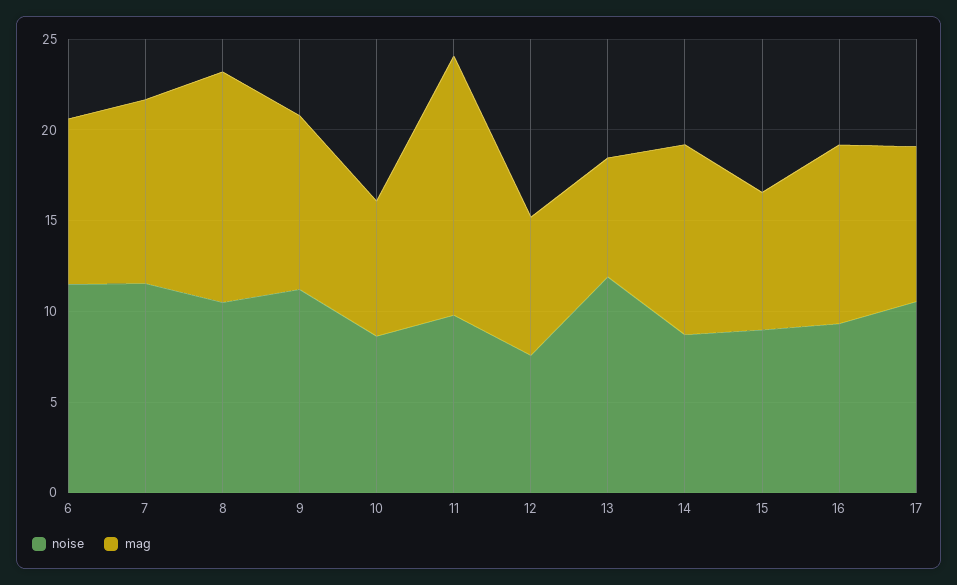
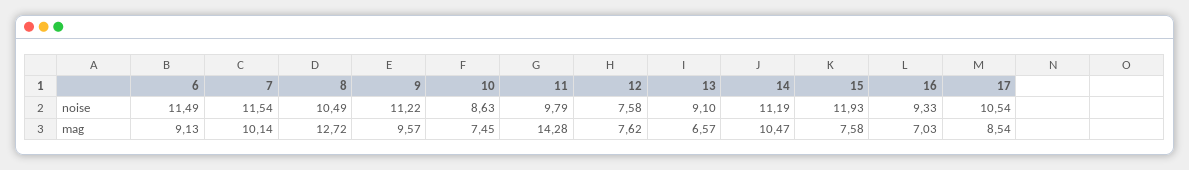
noise, 13: 12 -> 9.1
noise, 14: 9 -> 11.19
noise, 15: 9 -> 11.93
mag, 16: 10 -> 7.03

